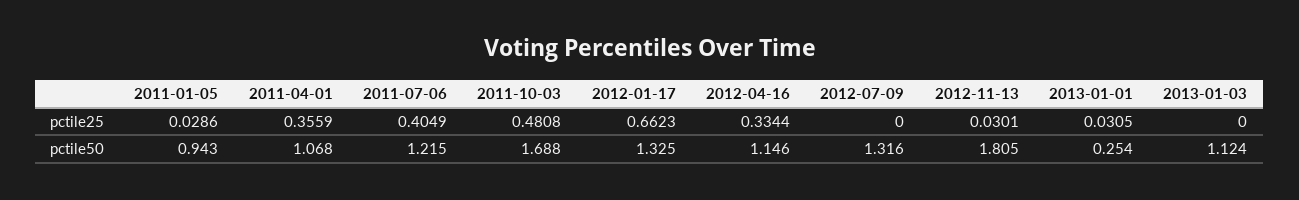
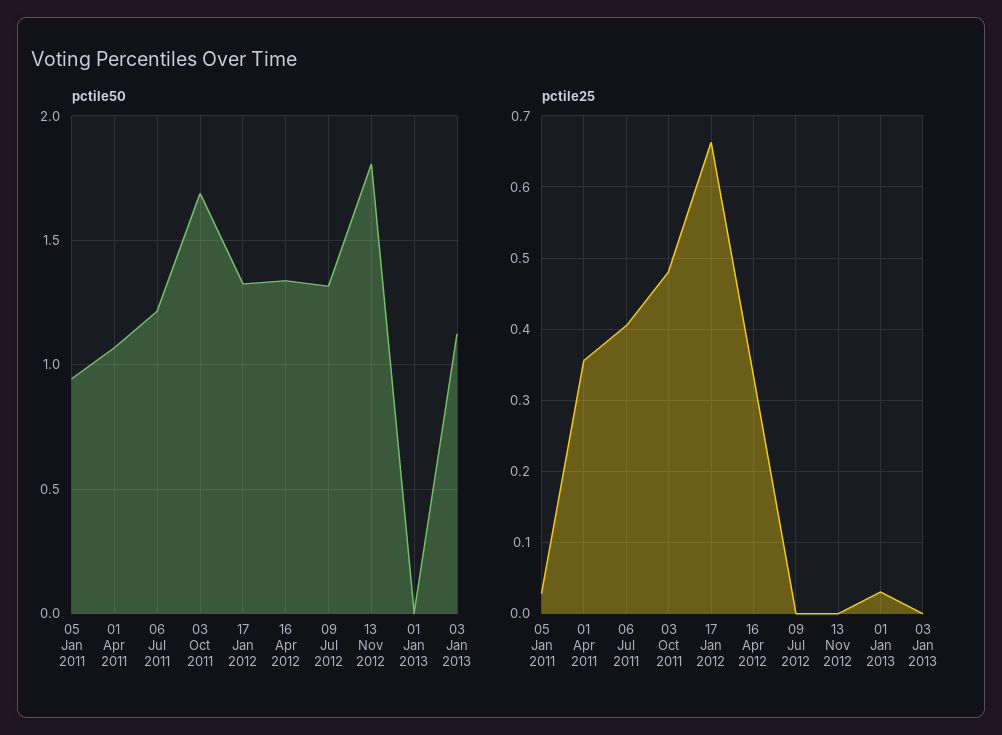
pctile25, 2012-11-13: 0.0301 -> 0
pctile50, 2012-04-16: 1.146 -> 1.35
pctile50, 2013-01-01: 0.254 -> 0

